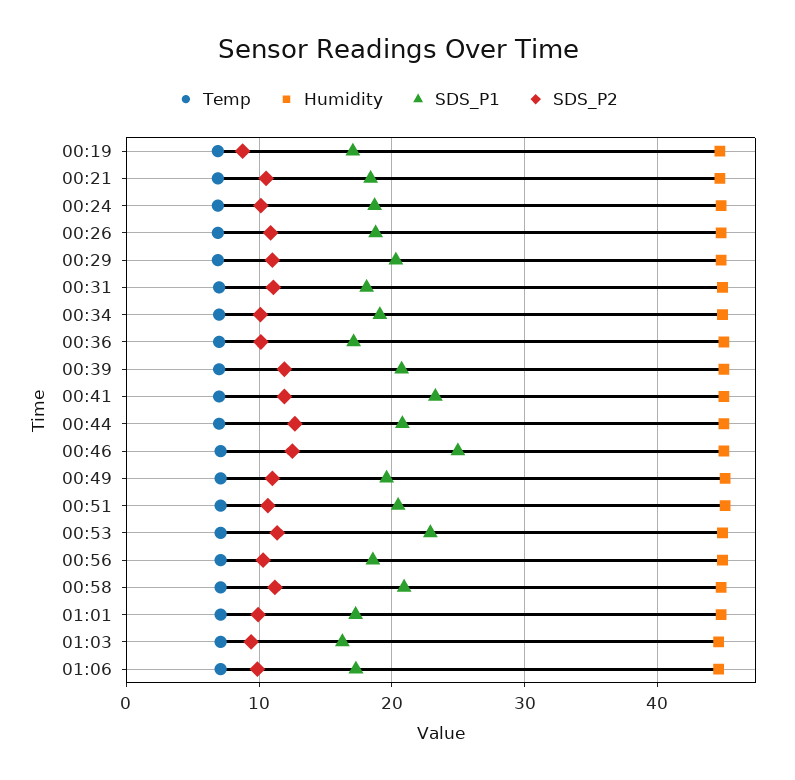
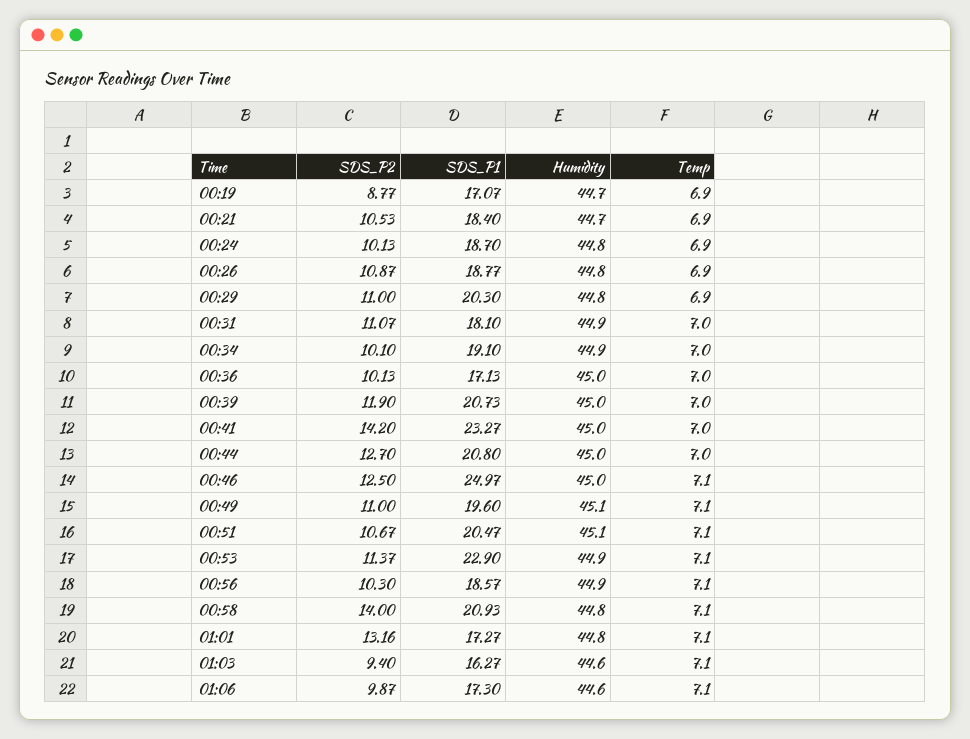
SDS_P2, 00:41: 12 -> 14.2
SDS_P2, 00:58: 11 -> 14
SDS_P2, 01:01: 10 -> 13.16

